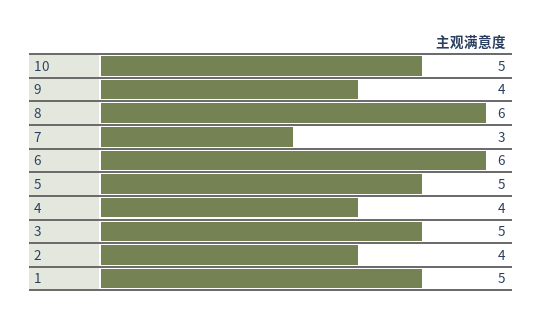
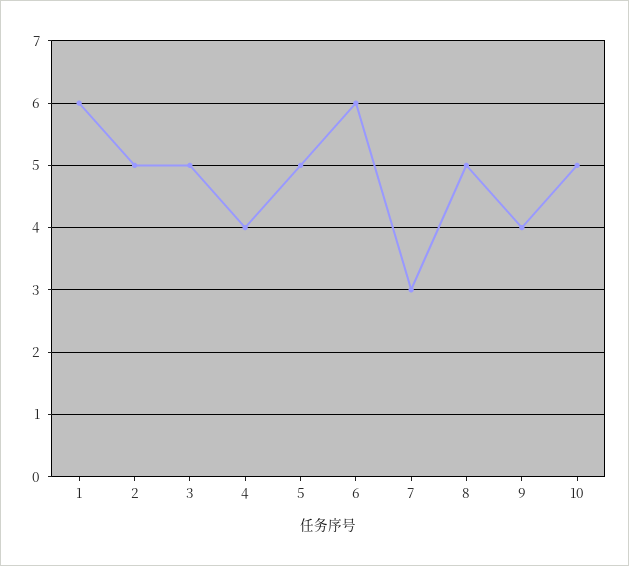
8: 6 -> 5
2: 4 -> 5
1: 5 -> 6

